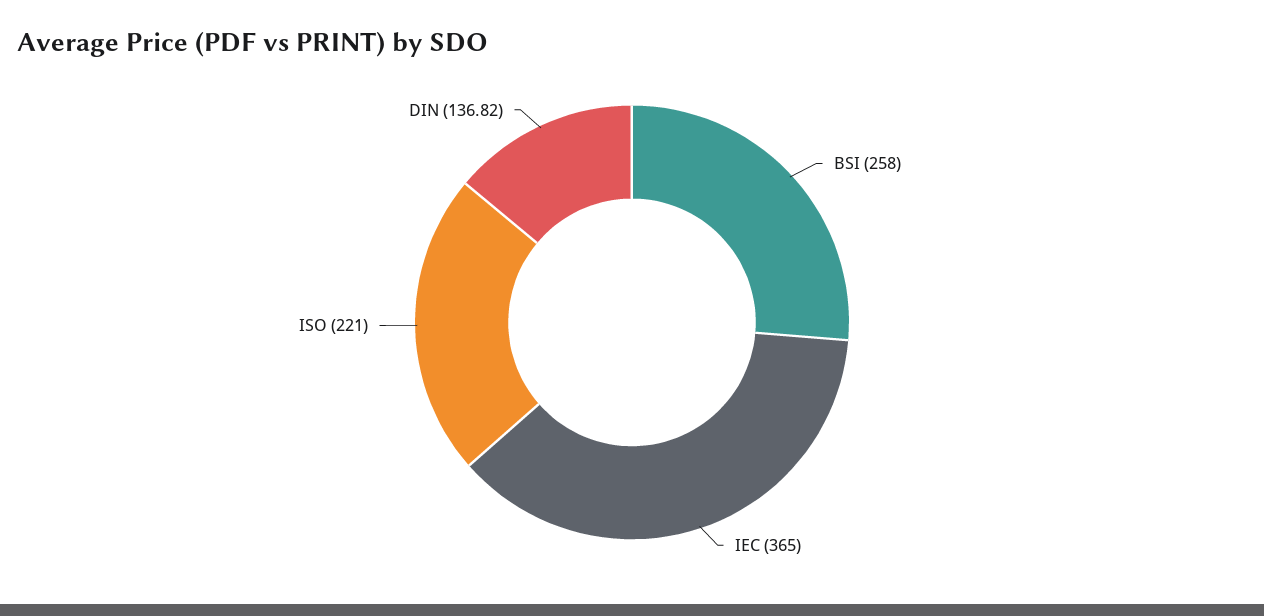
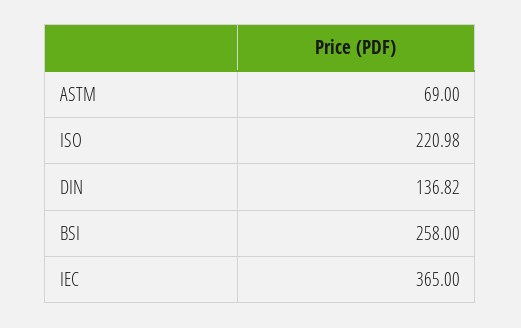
ISO: 221 -> 220.98
ASTM: none -> 69

